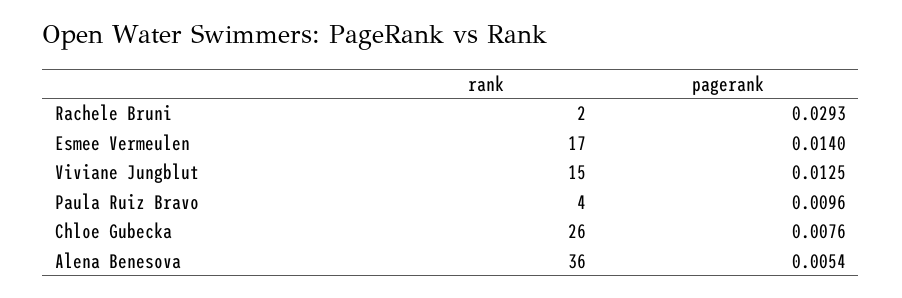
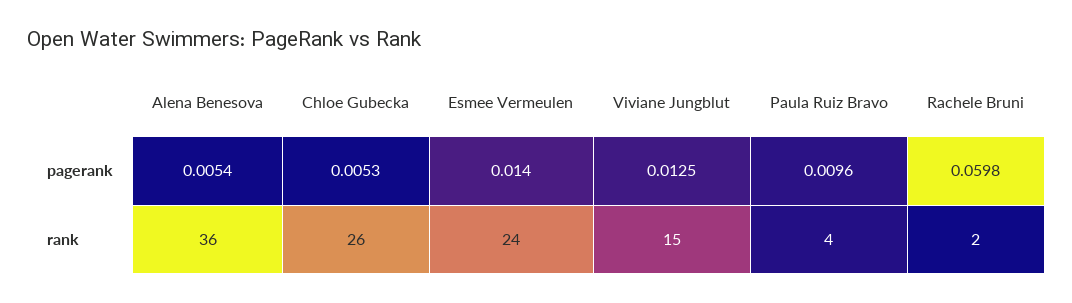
pagerank, Rachele Bruni: 0.0293 -> 0.0598
rank, Esmee Vermeulen: 17 -> 24
pagerank, Chloe Gubecka: 0.0076 -> 0.0053

